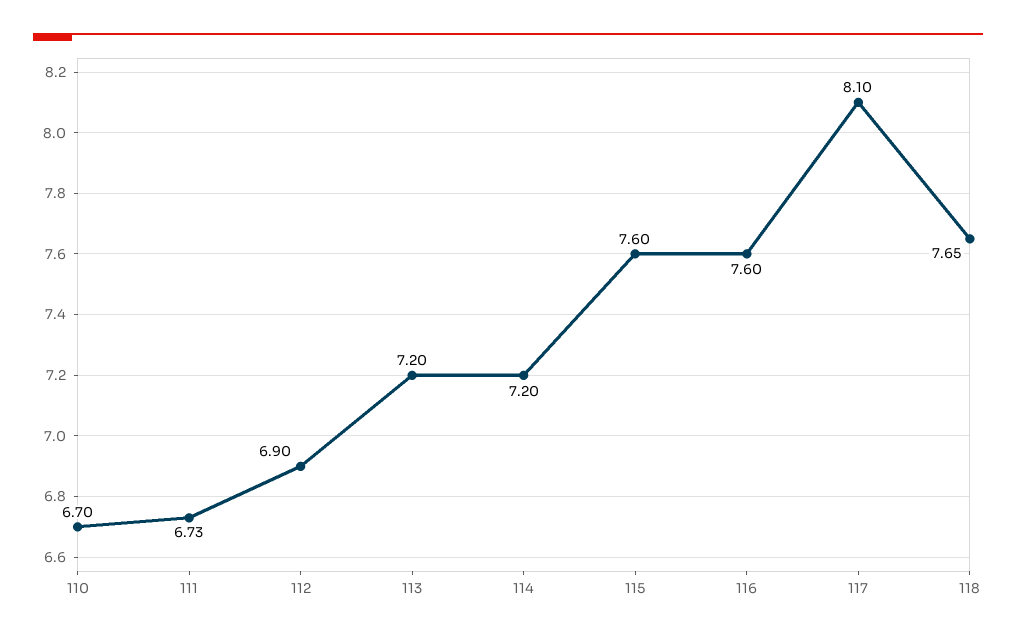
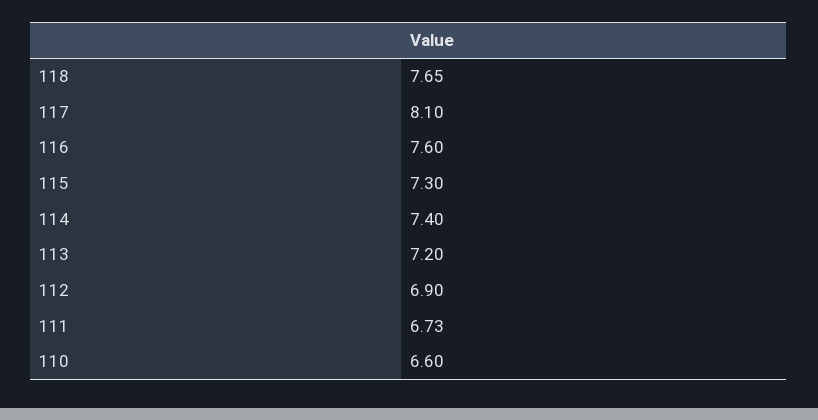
110: 6.7 -> 6.6
114: 7.2 -> 7.4
115: 7.6 -> 7.3

